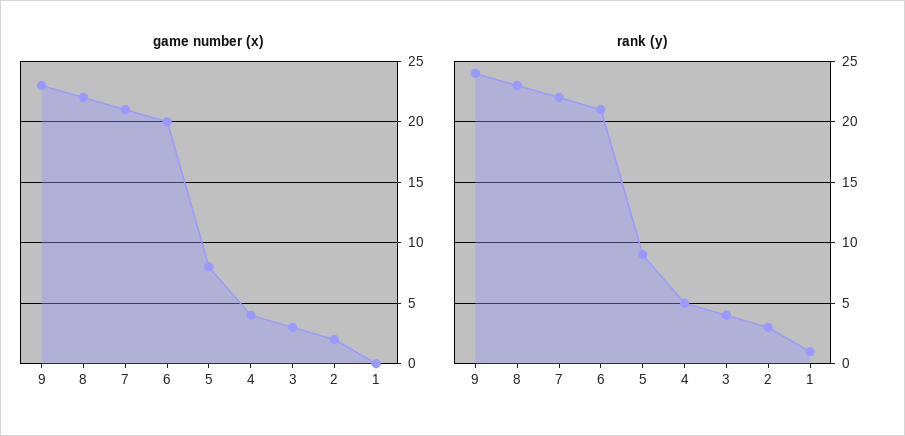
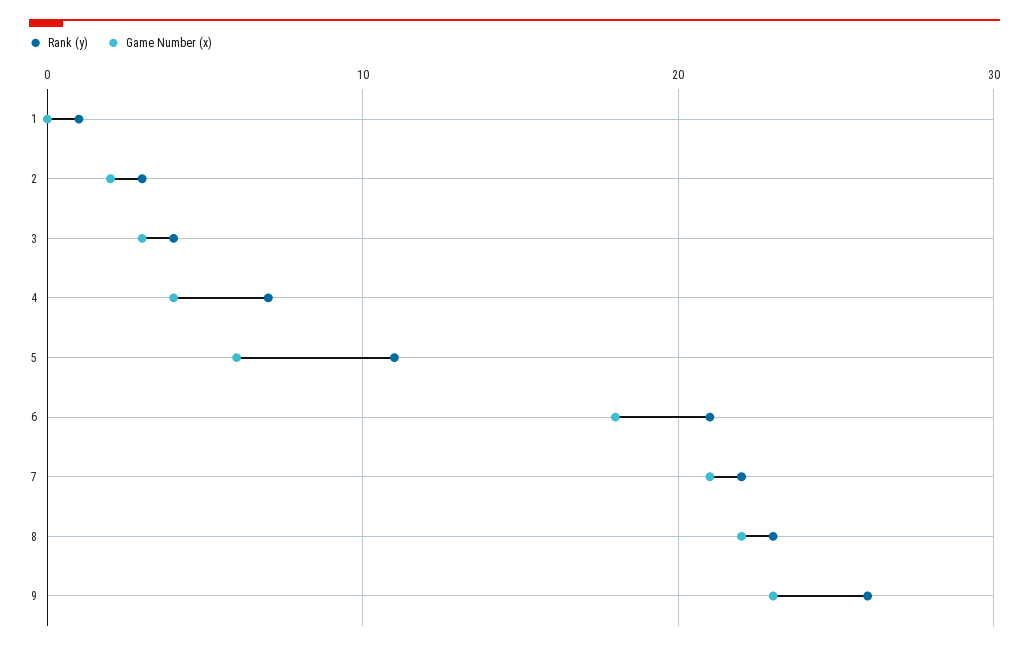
game number (x), 6: 20 -> 18
game number (x), 5: 8 -> 6
rank (y), 9: 24 -> 26
rank (y), 5: 9 -> 11
rank (y), 4: 5 -> 7

